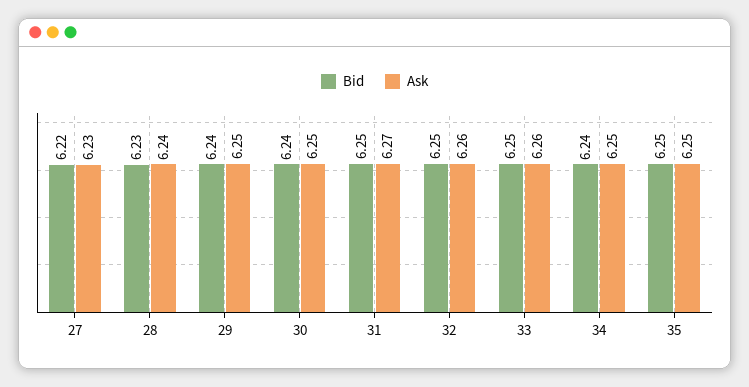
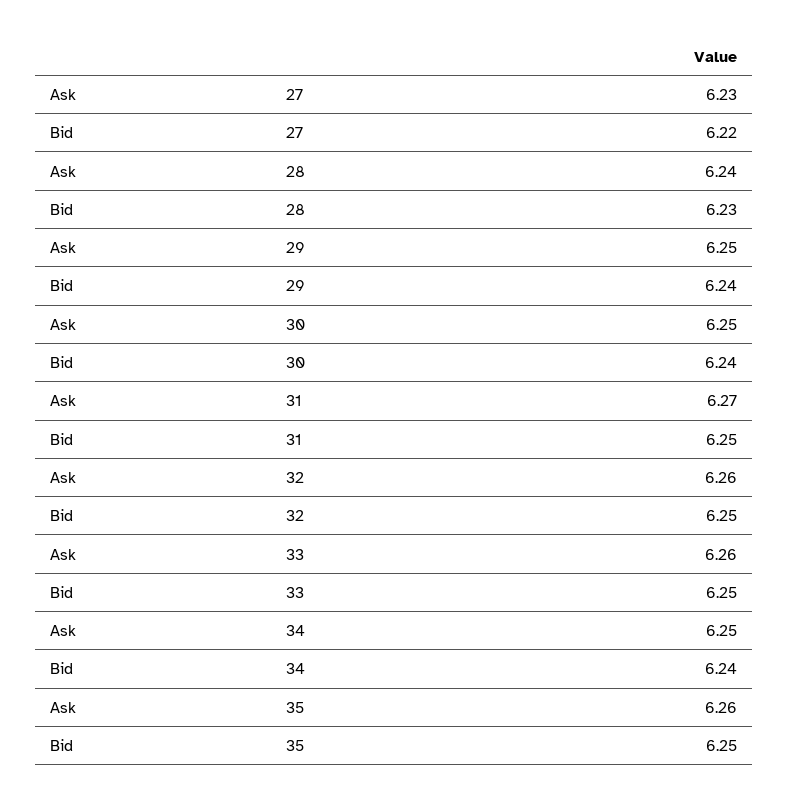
Ask, 35: 6.25 -> 6.26

